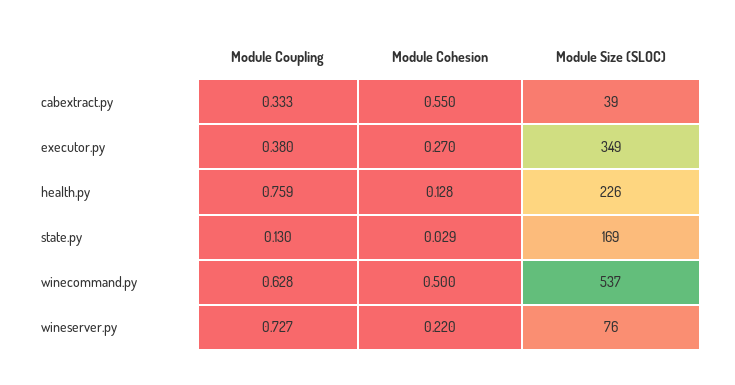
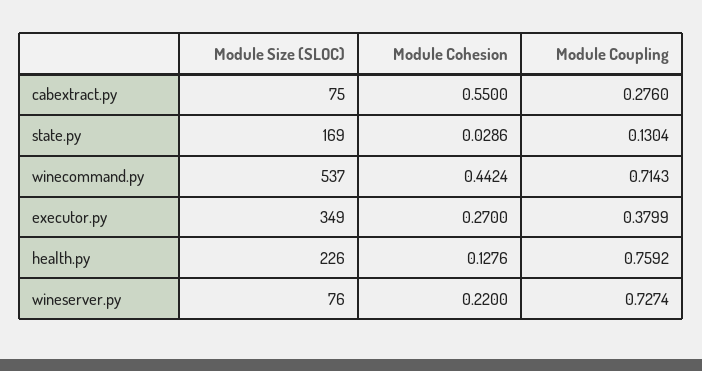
Module Coupling, cabextract.py: 0.333 -> 0.276
Module Size (SLOC), cabextract.py: 39 -> 75
Module Coupling, winecommand.py: 0.628 -> 0.7143
Module Cohesion, winecommand.py: 0.5 -> 0.4424

